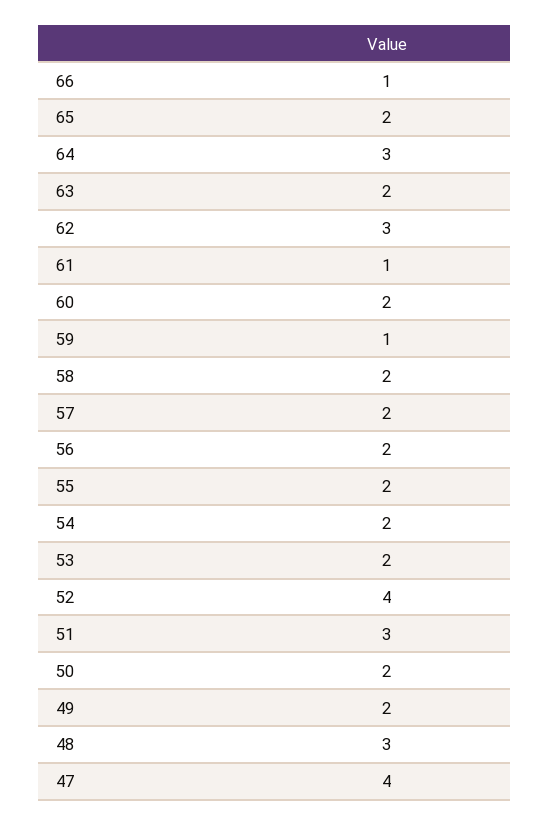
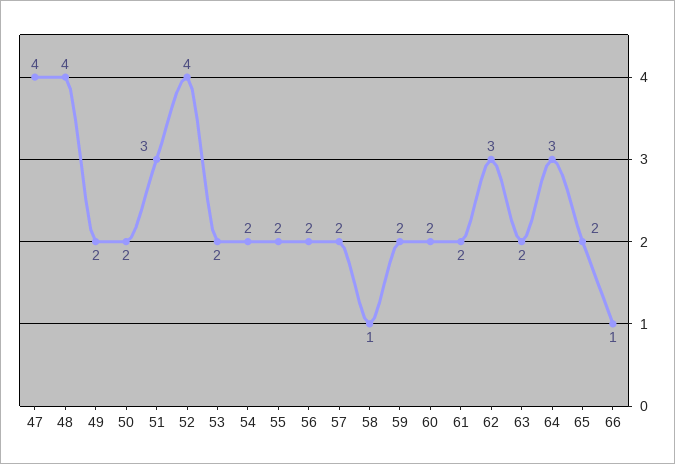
61: 1 -> 2
59: 1 -> 2
58: 2 -> 1
48: 3 -> 4

